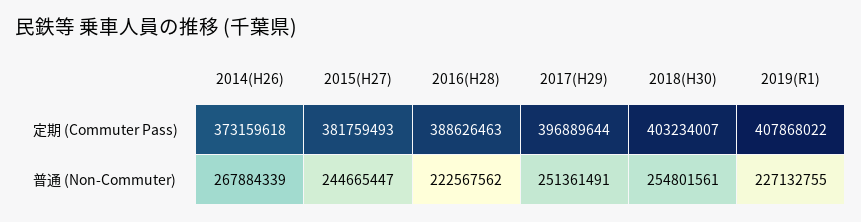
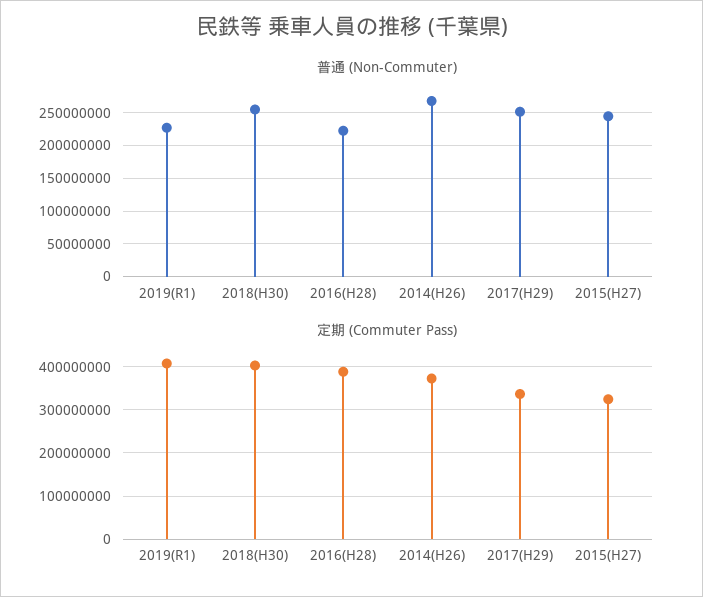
定期 (Commuter Pass), 2015(H27): 381759493 -> 320000000
定期 (Commuter Pass), 2017(H29): 396889644 -> 340000000

